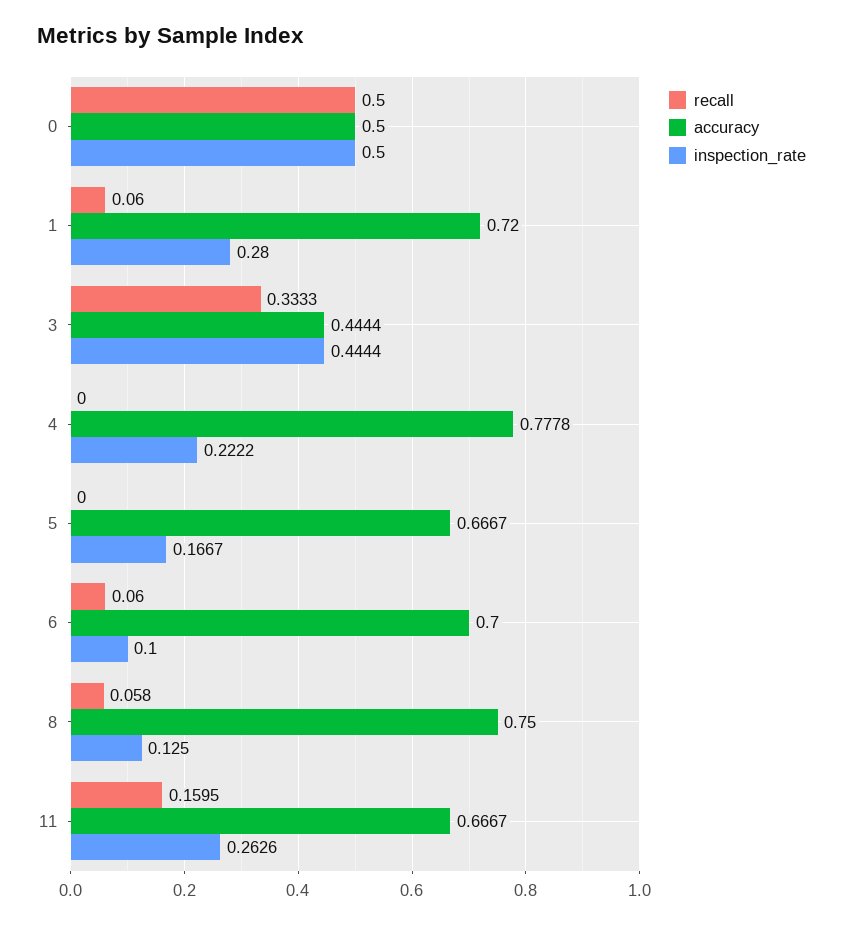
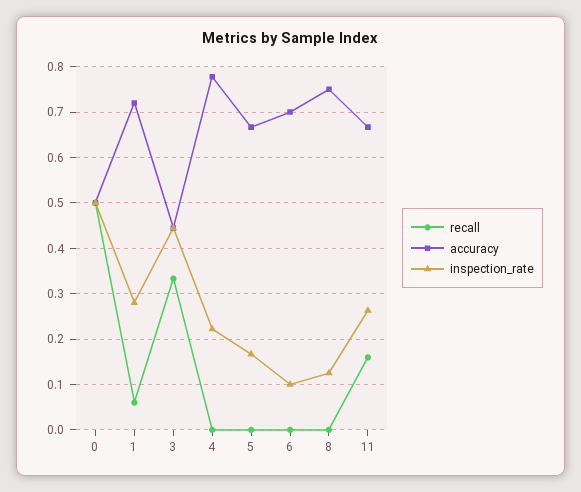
recall, 6: 0.06 -> 0
recall, 8: 0.058 -> 0

